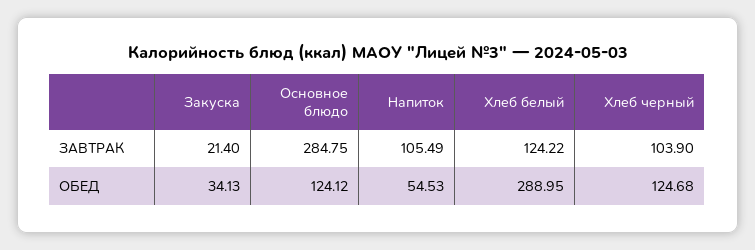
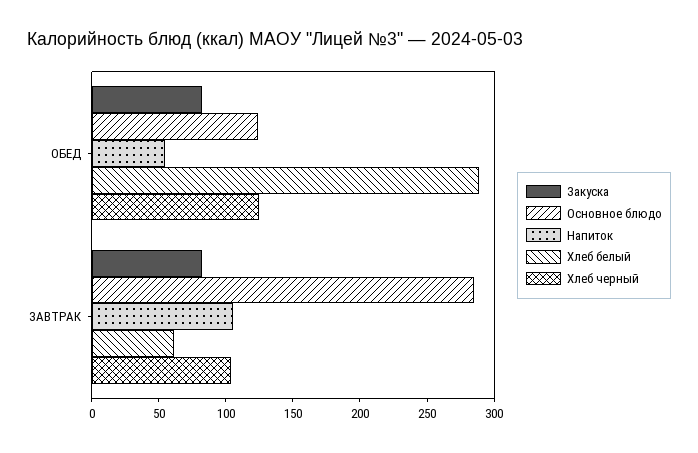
Закуска, ЗАВТРАК: 21.4 -> 80
Хлеб белый, ЗАВТРАК: 124.22 -> 60
Закуска, ОБЕД: 34.13 -> 80

